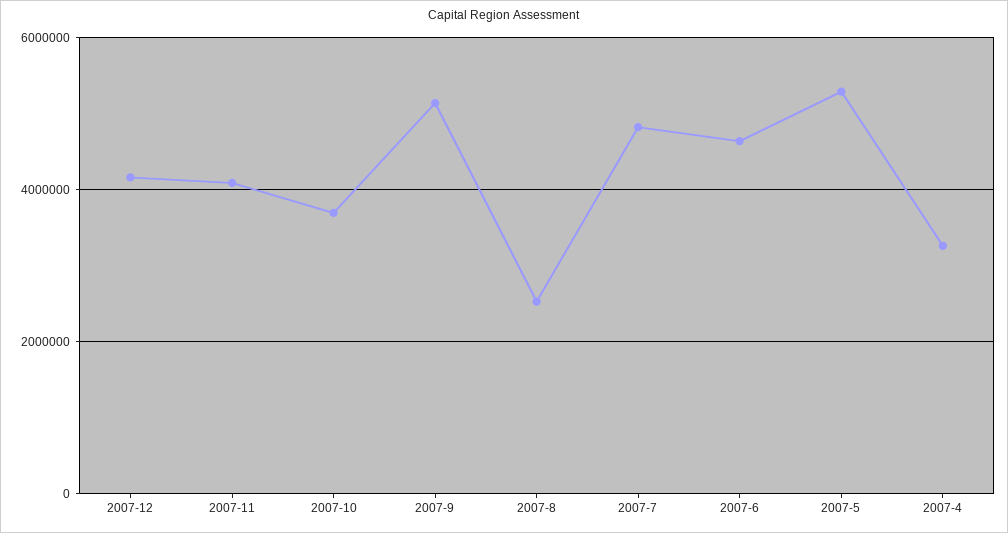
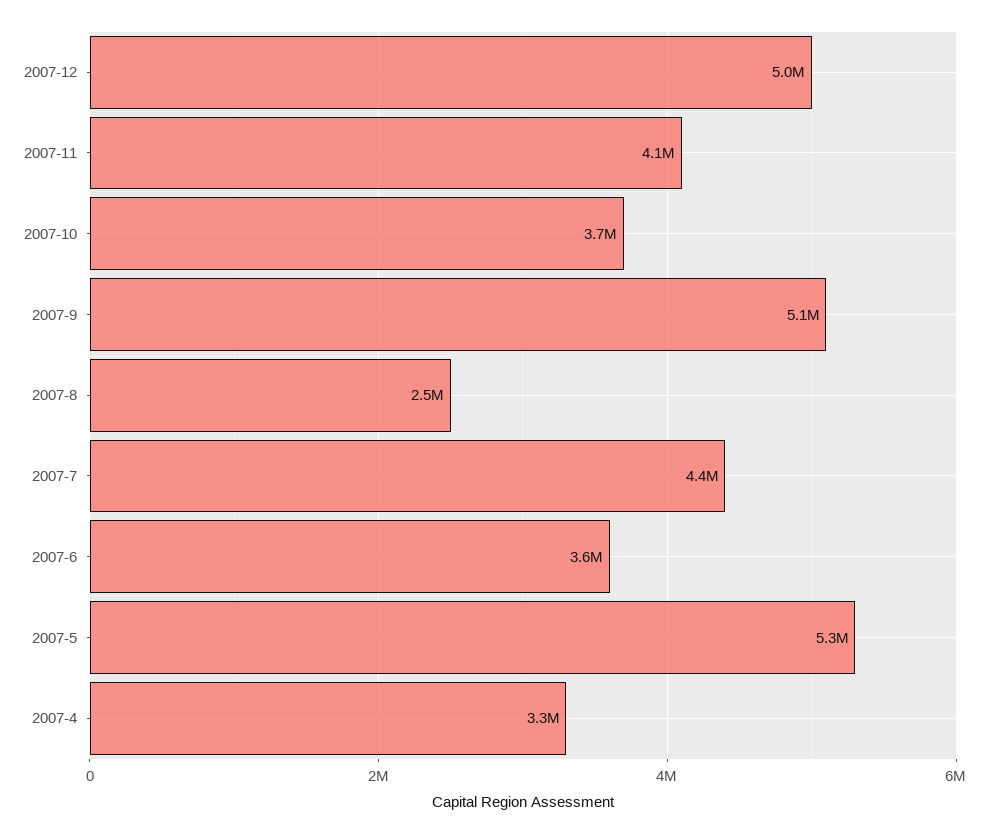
2007-12: 4200000 -> 5000000
2007-7: 4800000 -> 4400000
2007-6: 4600000 -> 3600000

